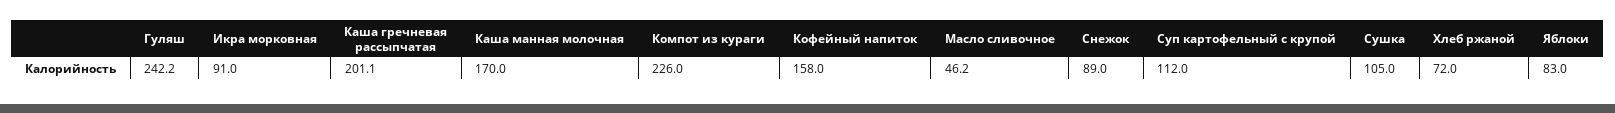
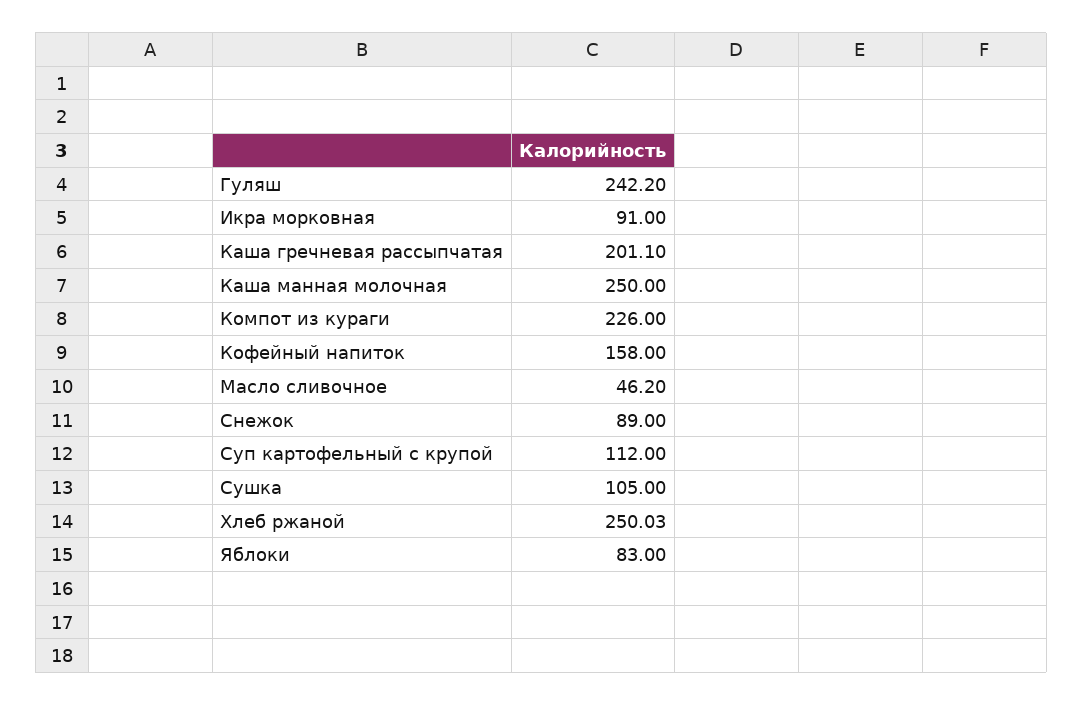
Каша манная молочная: 170 -> 250
Хлеб ржаной: 72 -> 250.03

